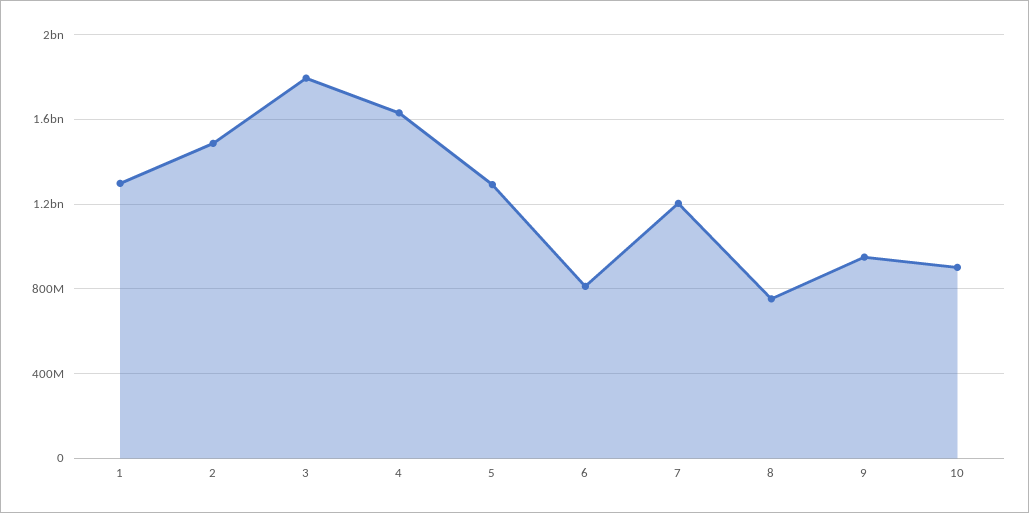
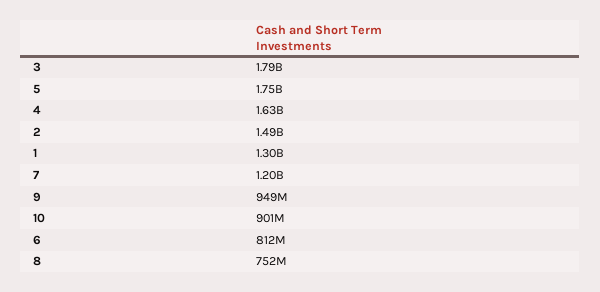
5: 1300000000 -> 1750000000

